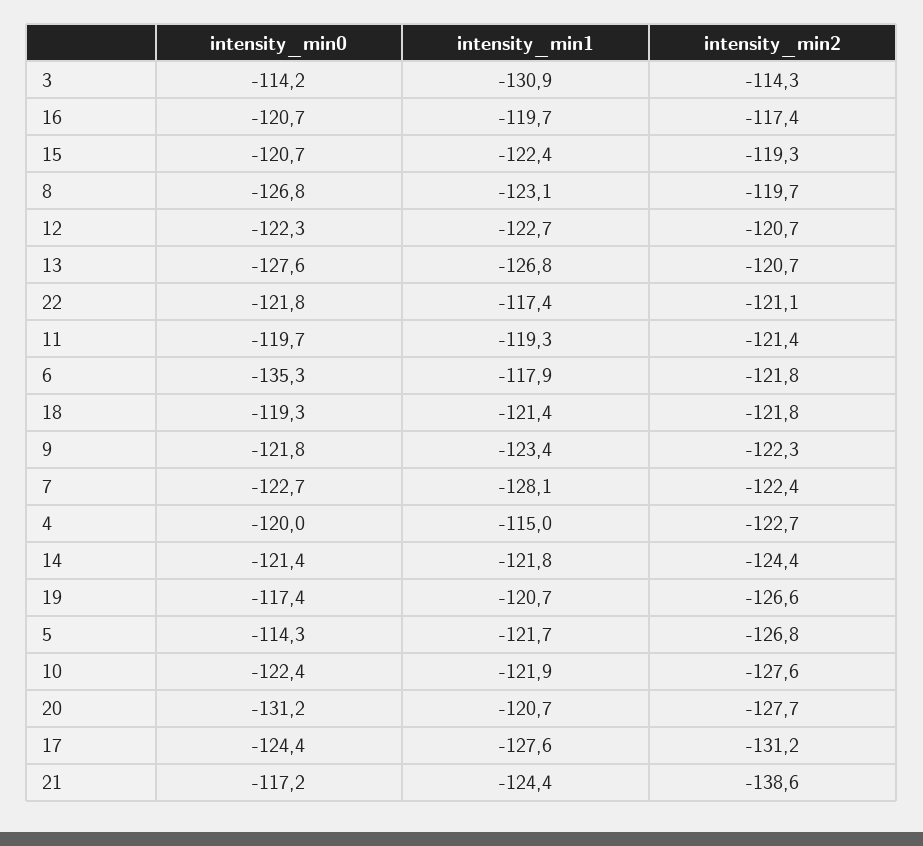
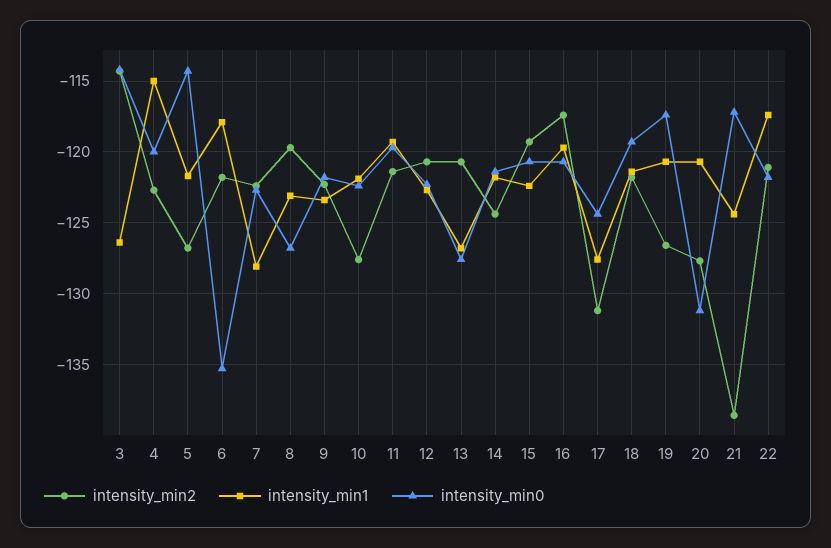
intensity_min1, 3: -130.9 -> -126.5

